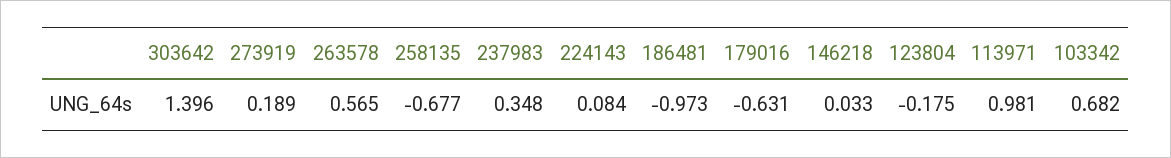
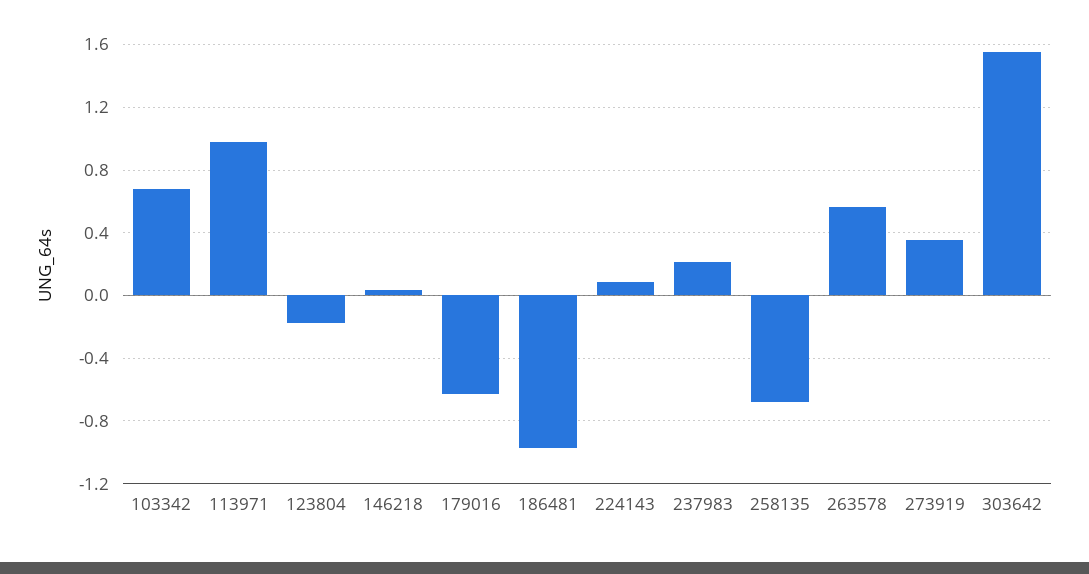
303642: 1.396 -> 1.55
273919: 0.189 -> 0.35
237983: 0.348 -> 0.2

